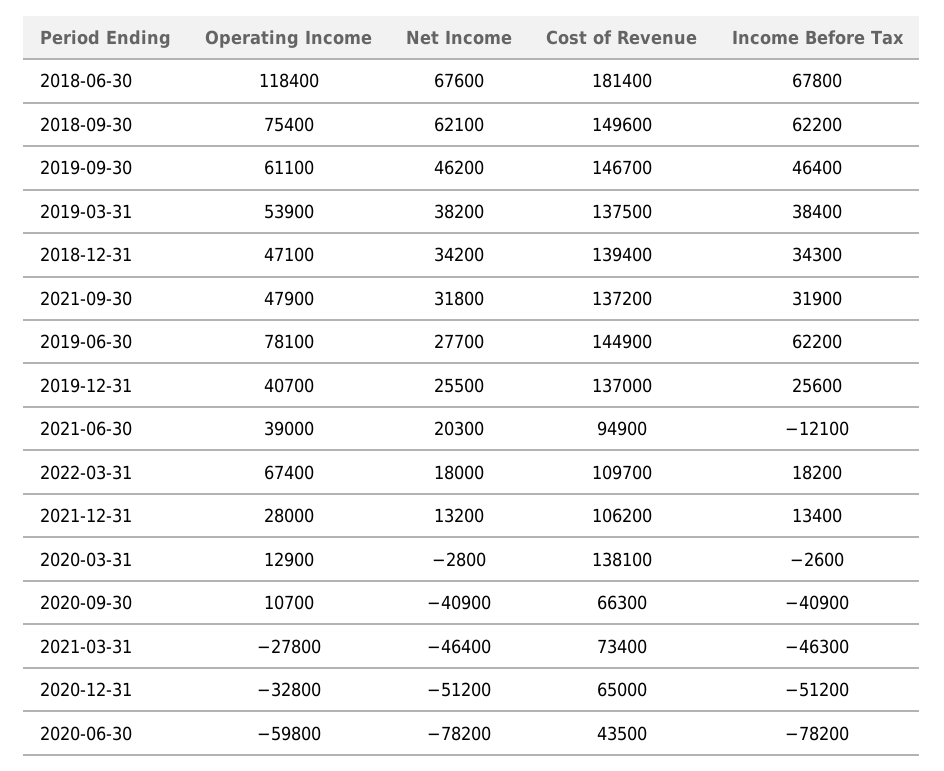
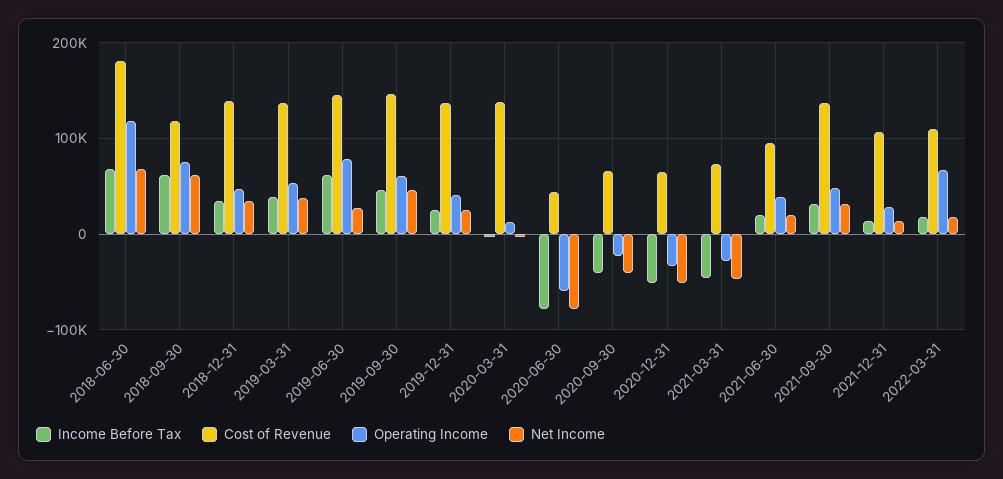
Cost of Revenue, 2018-09-30: 149600 -> 120000
Income Before Tax, 2021-06-30: -12100 -> 20000
Operating Income, 2020-09-30: 10700 -> -20000

